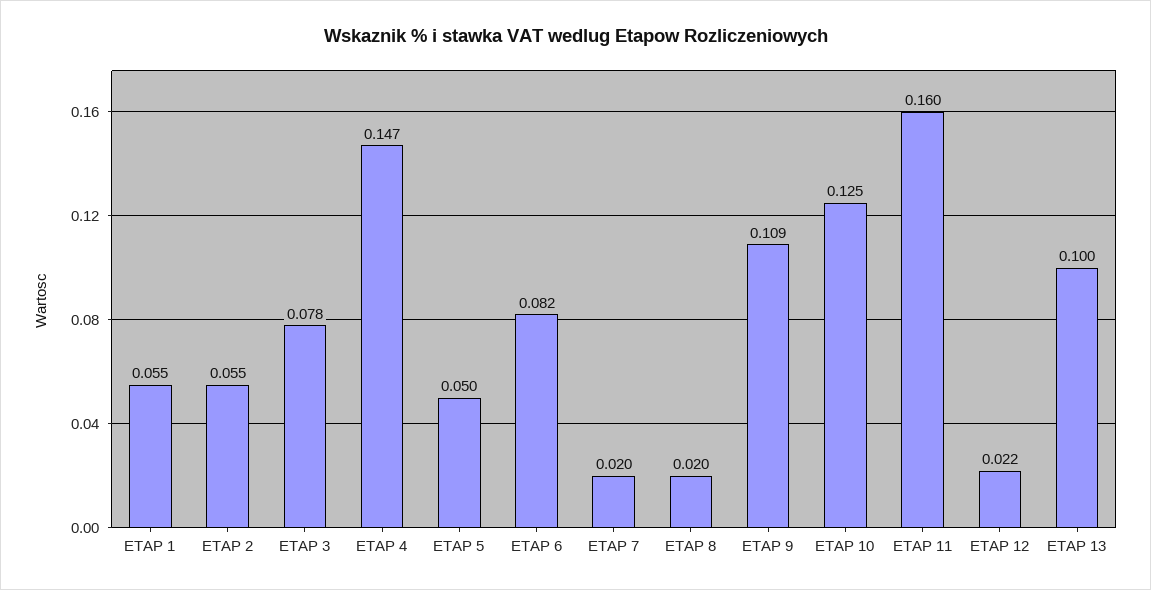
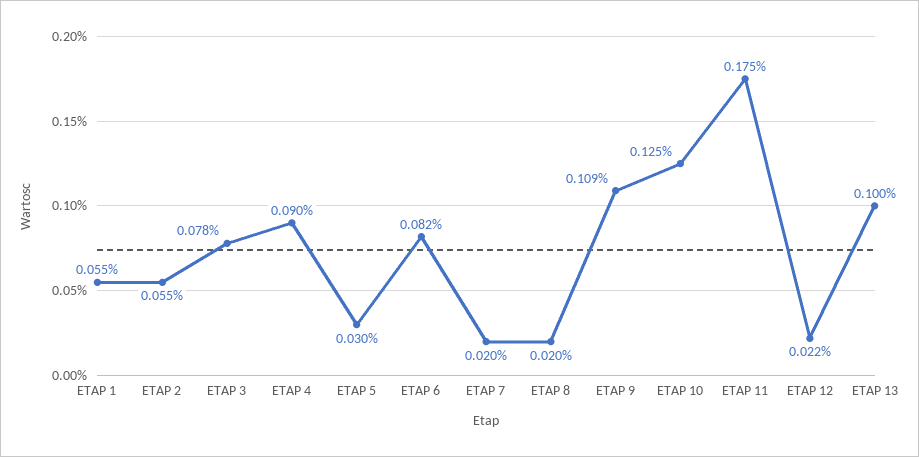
ETAP 4: 0.147 -> 0.09
ETAP 5: 0.05 -> 0.03
ETAP 11: 0.16 -> 0.175

